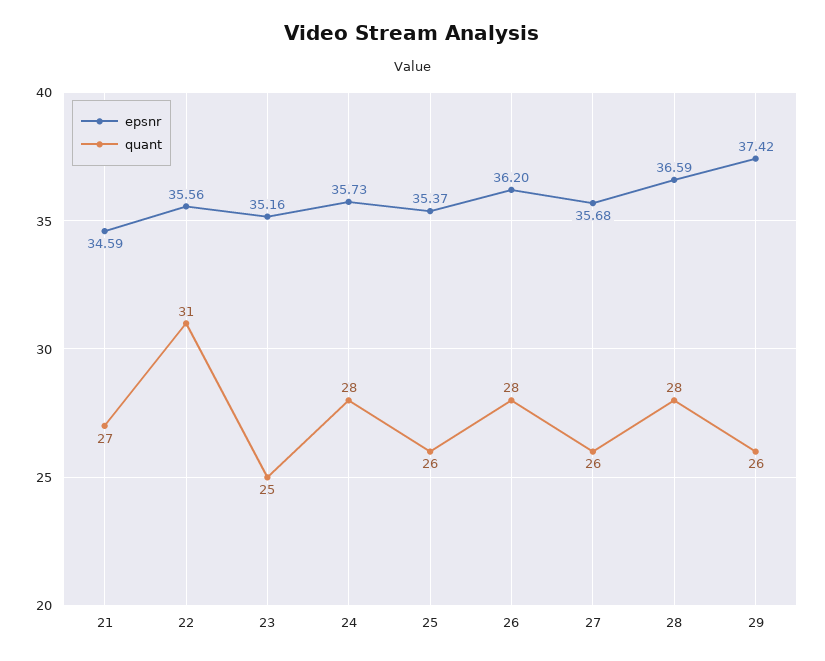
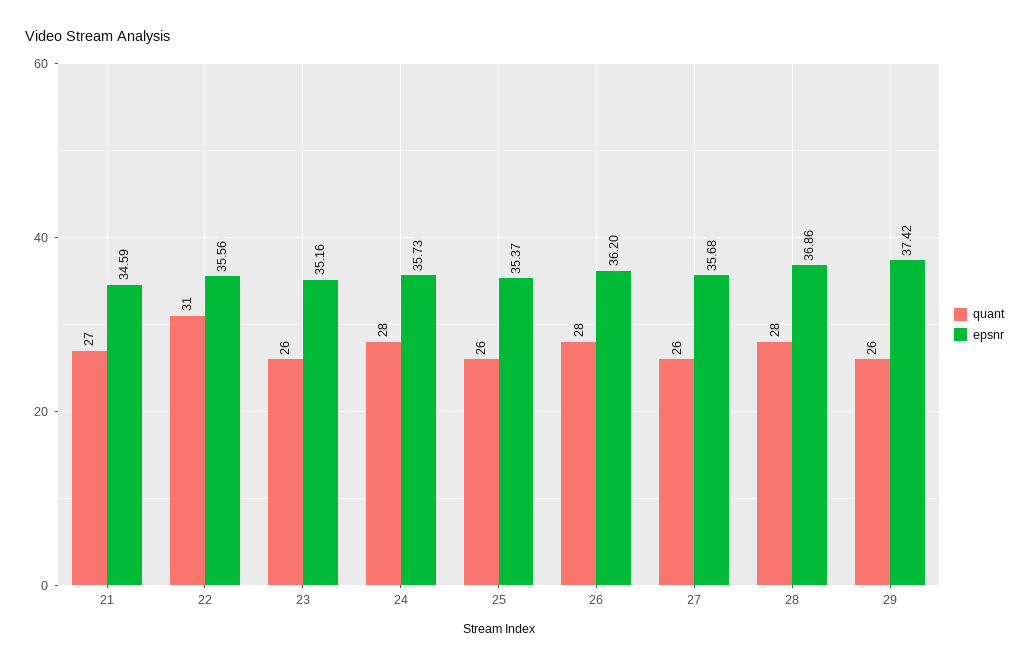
quant, 23: 25 -> 26
epsnr, 28: 36.59 -> 36.86

